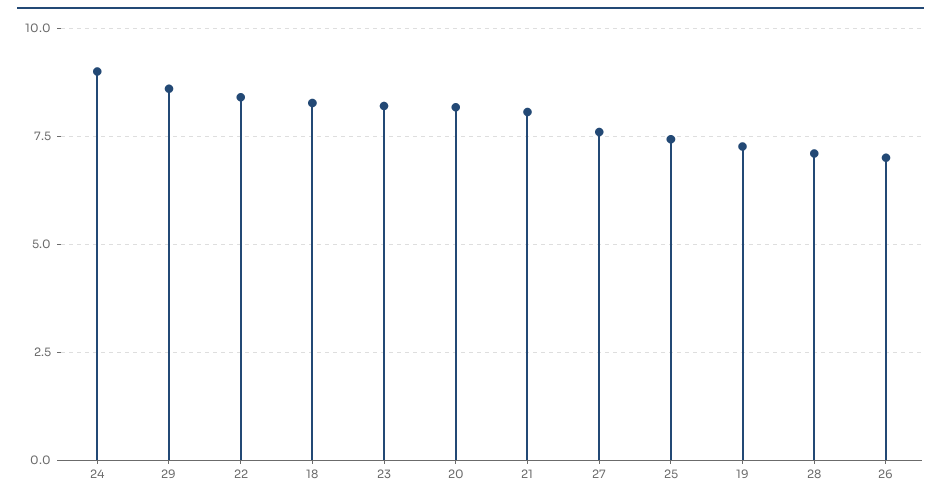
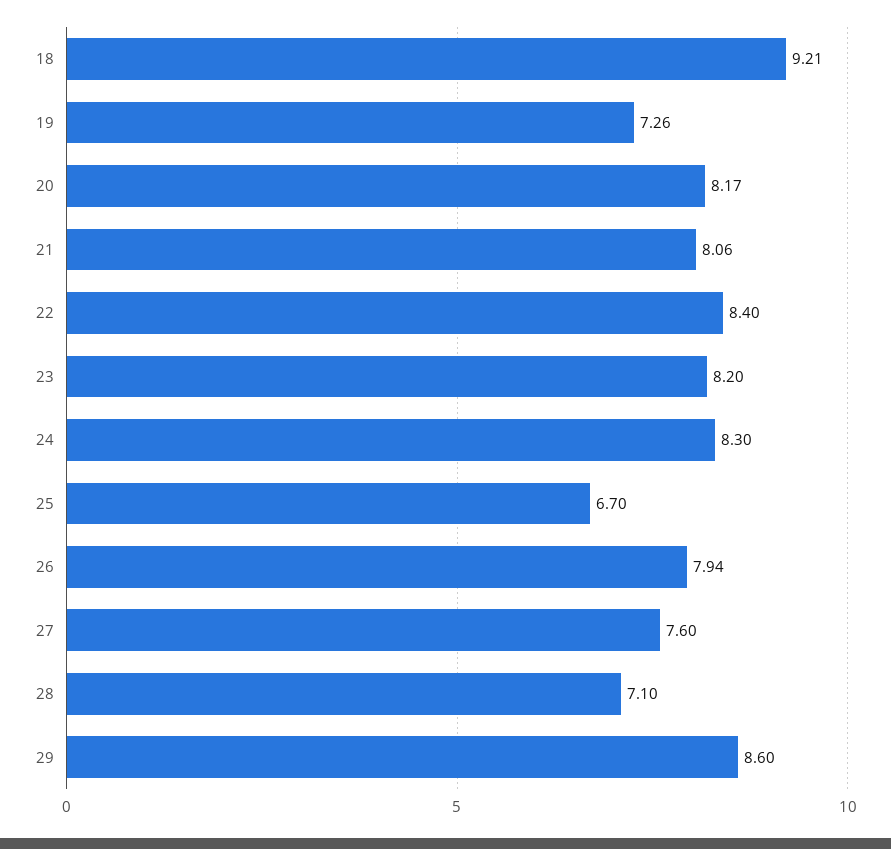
24: 9 -> 8.3
18: 8.25 -> 9.21
25: 7.5 -> 6.7
26: 7 -> 7.94

